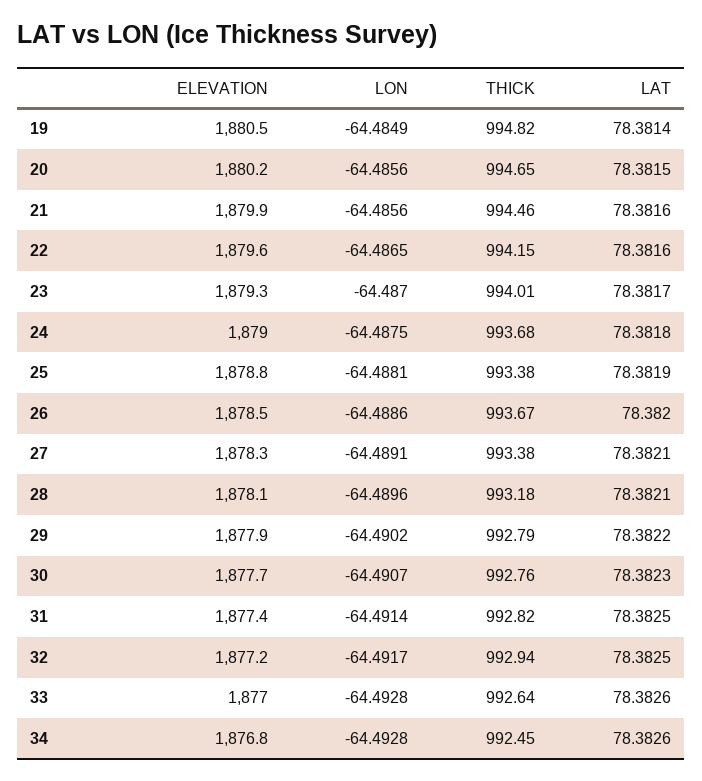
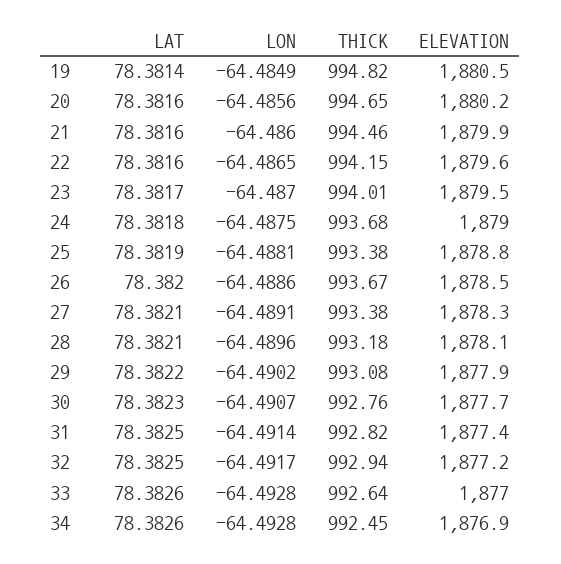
LAT, 20: 78.3815 -> 78.3816
LON, 21: -64.4856 -> -64.486
ELEVATION, 23: 1879.3 -> 1879.5
THICK, 29: 992.79 -> 993.08
ELEVATION, 34: 1876.8 -> 1876.9

